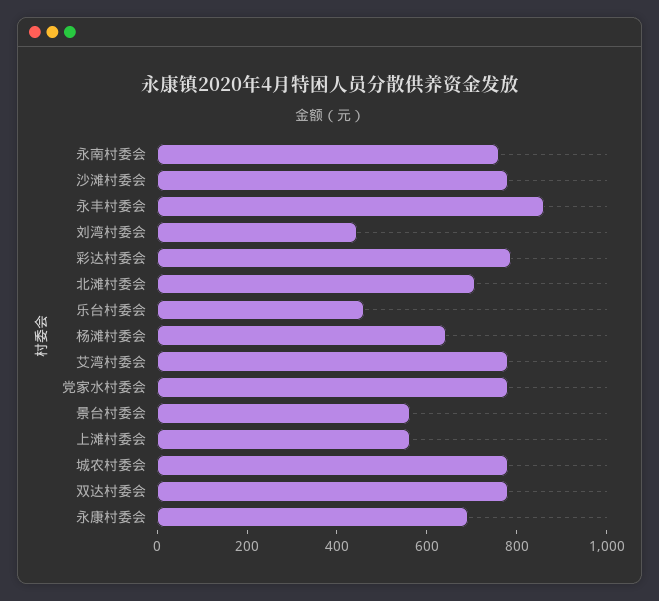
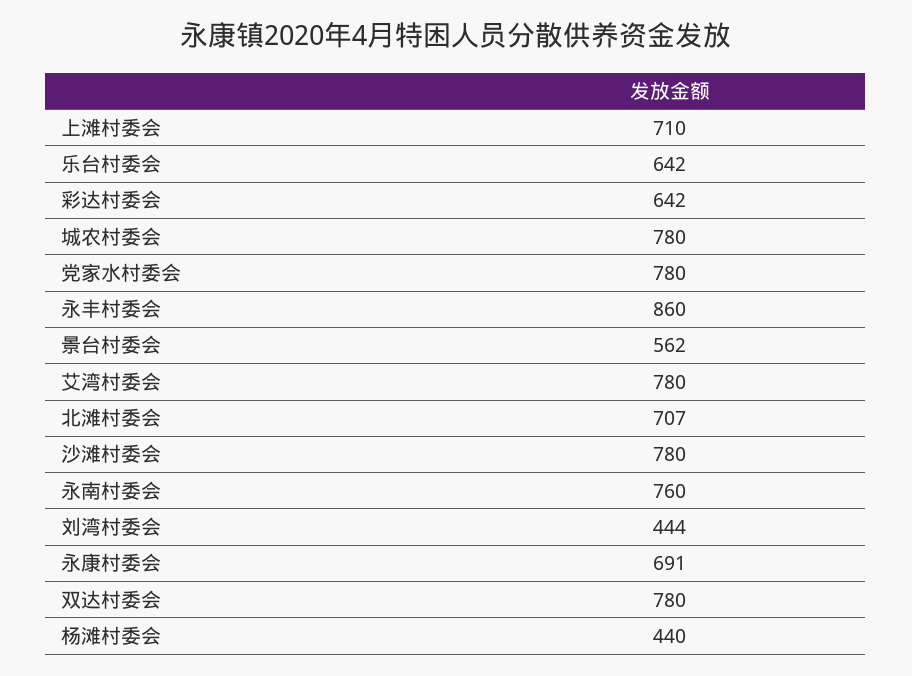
彩达村委会: 800 -> 642
乐台村委会: 450 -> 642
杨滩村委会: 650 -> 440
上滩村委会: 550 -> 710

